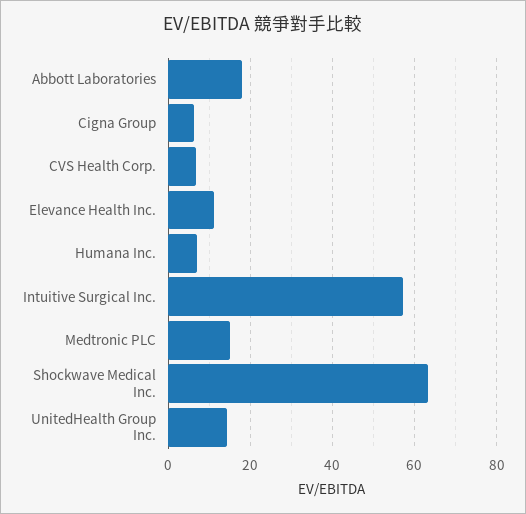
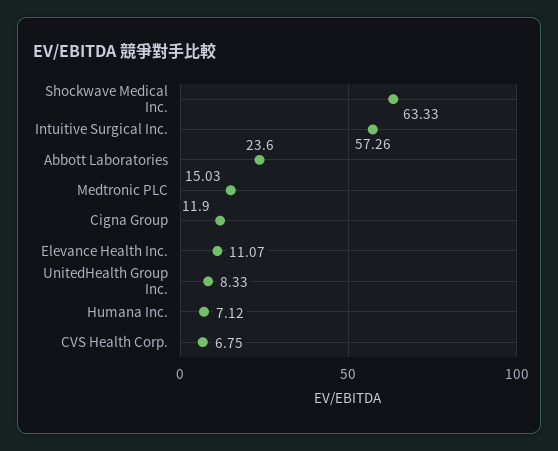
Abbott Laboratories: 18 -> 23.6
Cigna Group: 6 -> 11.9
UnitedHealth Group Inc.: 14 -> 8.33

